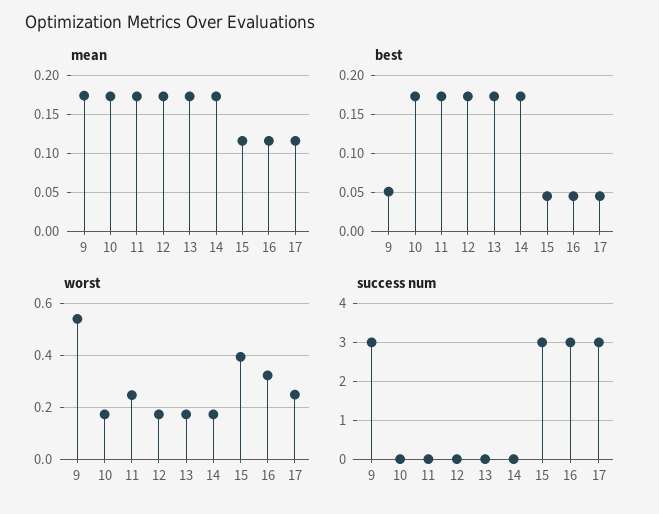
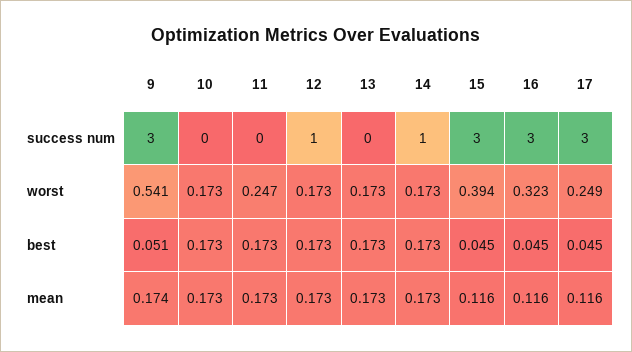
success num, 12: 0 -> 1
success num, 14: 0 -> 1

